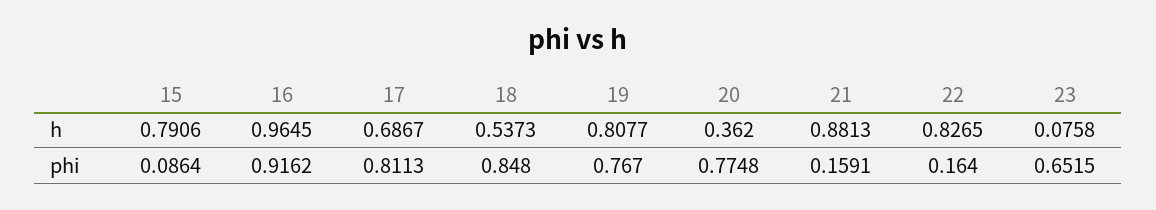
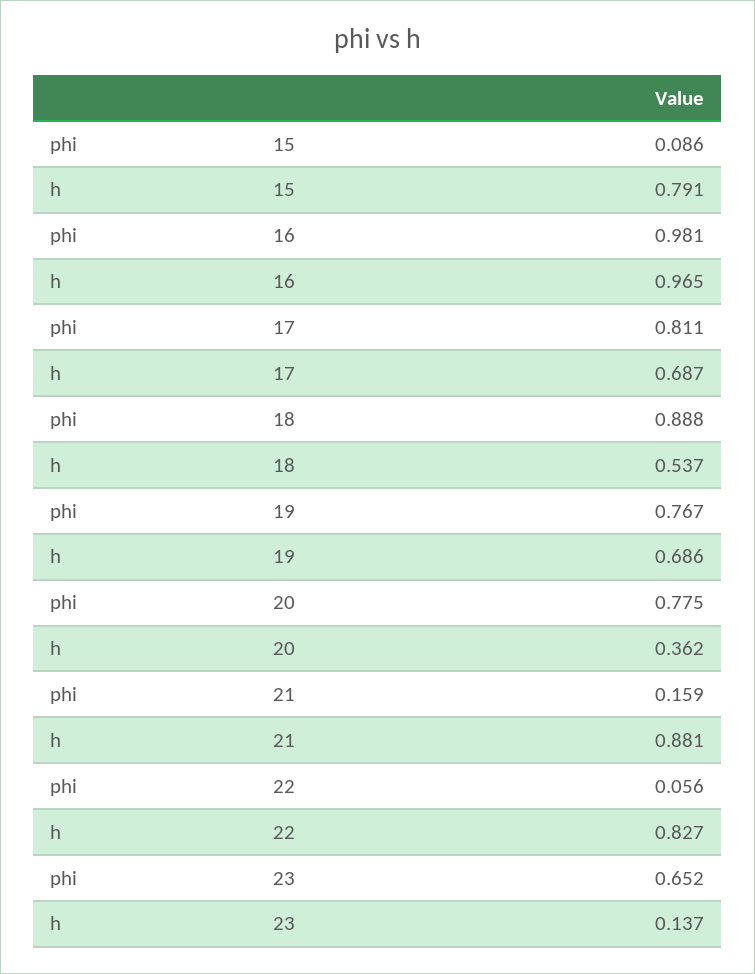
19, h: 0.8077 -> 0.686
23, h: 0.0758 -> 0.137
16, phi: 0.9162 -> 0.981
18, phi: 0.848 -> 0.888
22, phi: 0.164 -> 0.056

